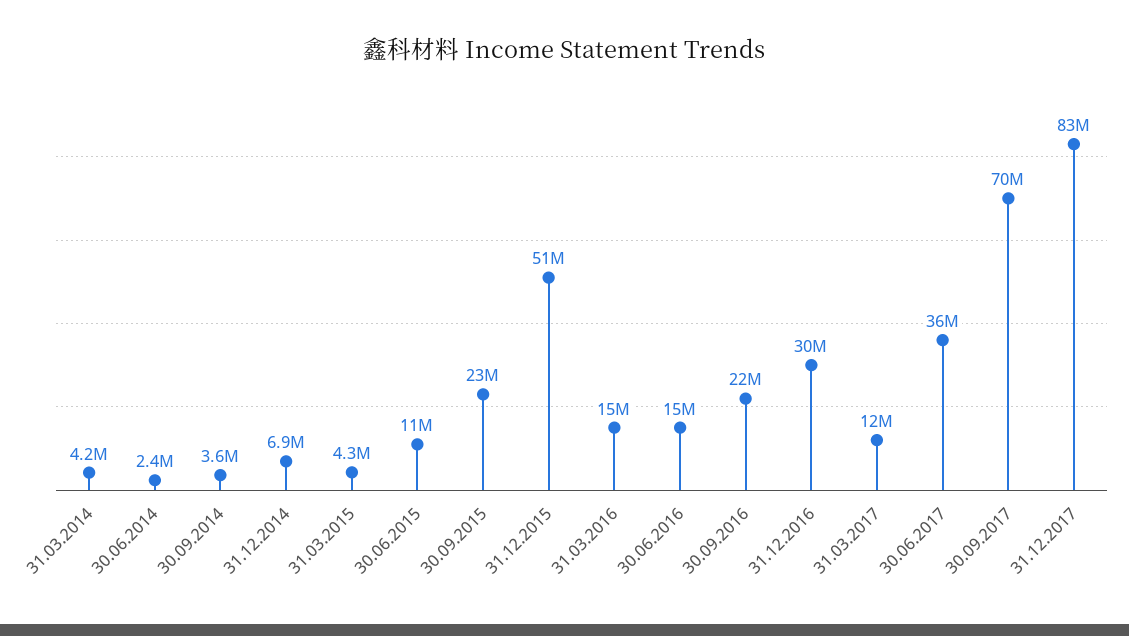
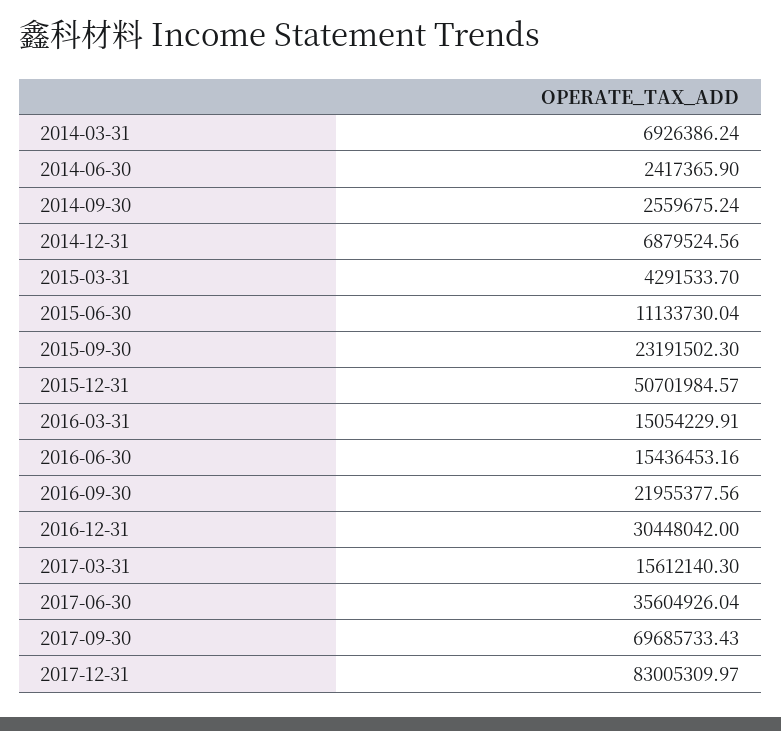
31.03.2014: 4200000 -> 6926386.24
30.09.2014: 3600000 -> 2559675.24
31.03.2017: 12000000 -> 15612140.3

